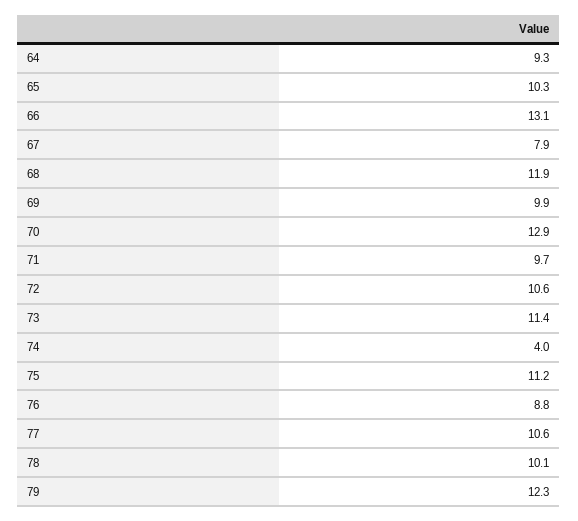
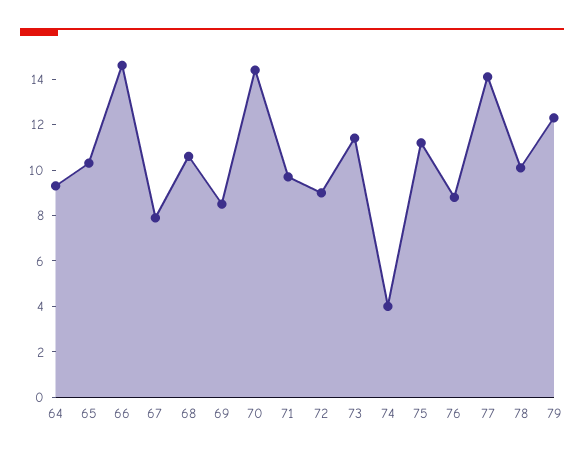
66: 13.1 -> 14.5
68: 11.9 -> 10.5
69: 9.9 -> 8.5
70: 12.9 -> 14.5
72: 10.6 -> 9
77: 10.6 -> 14

